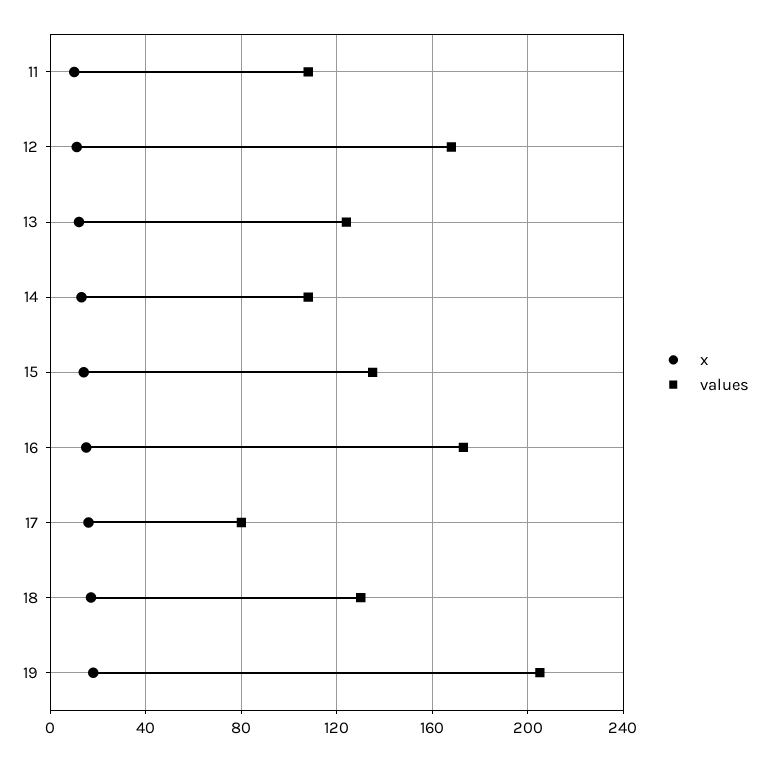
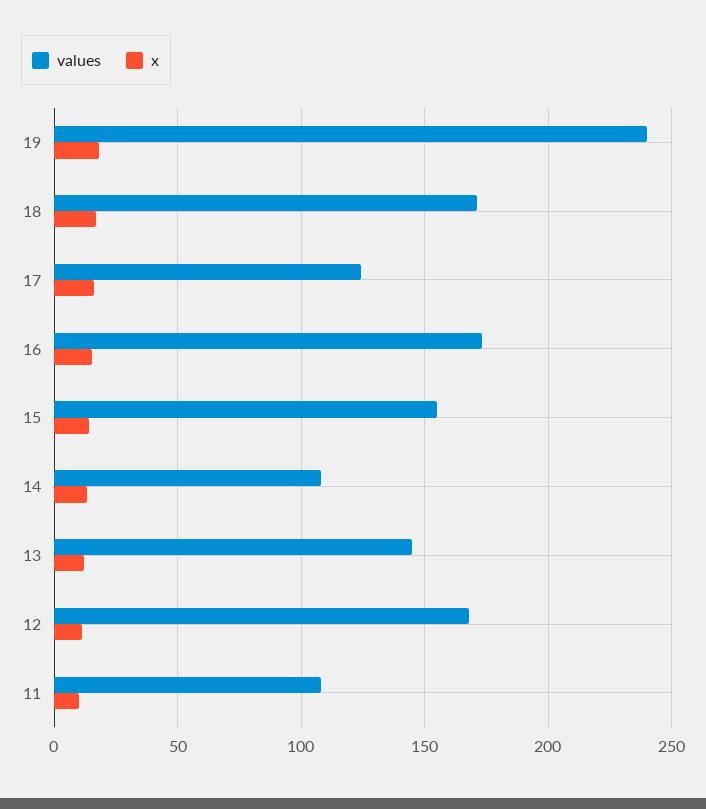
values, 13: 125 -> 145
values, 15: 135 -> 155
values, 17: 80 -> 125
values, 18: 130 -> 170
values, 19: 205 -> 240

